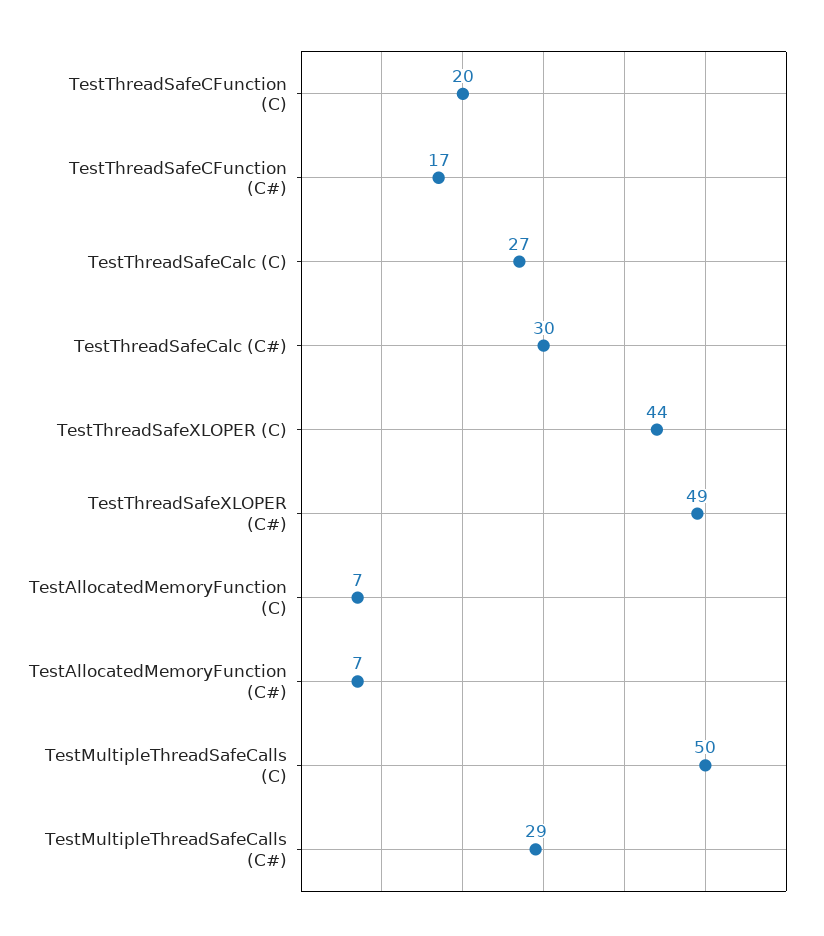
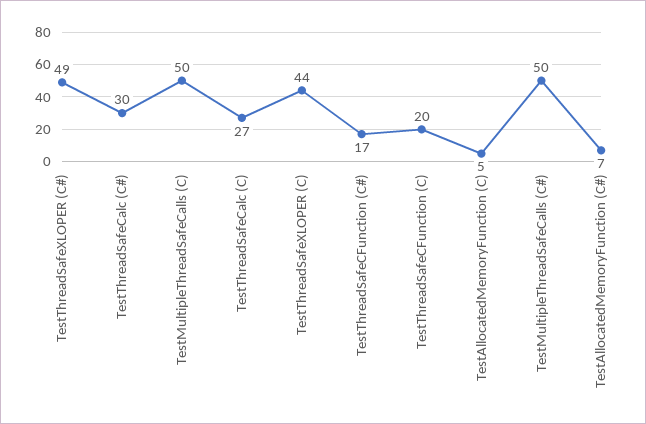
TestAllocatedMemoryFunction (C): 7 -> 5
TestMultipleThreadSafeCalls (C#): 29 -> 50

